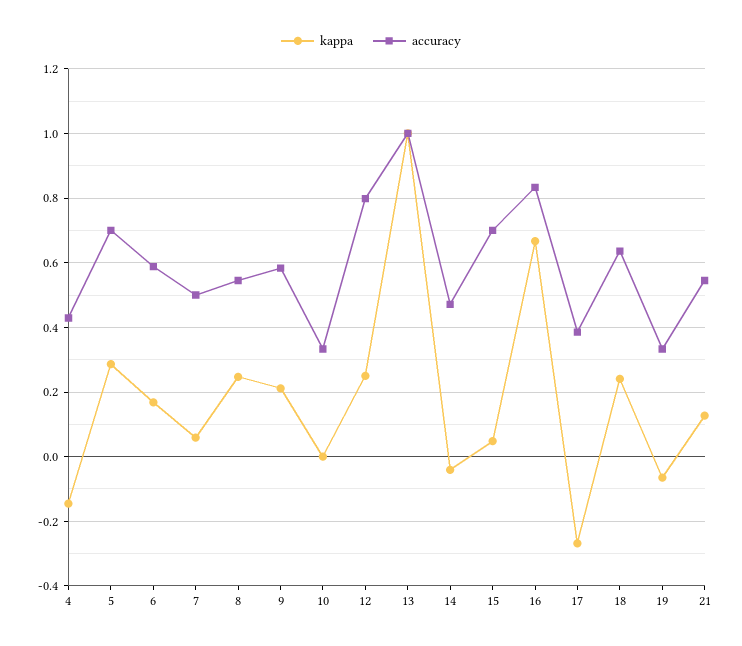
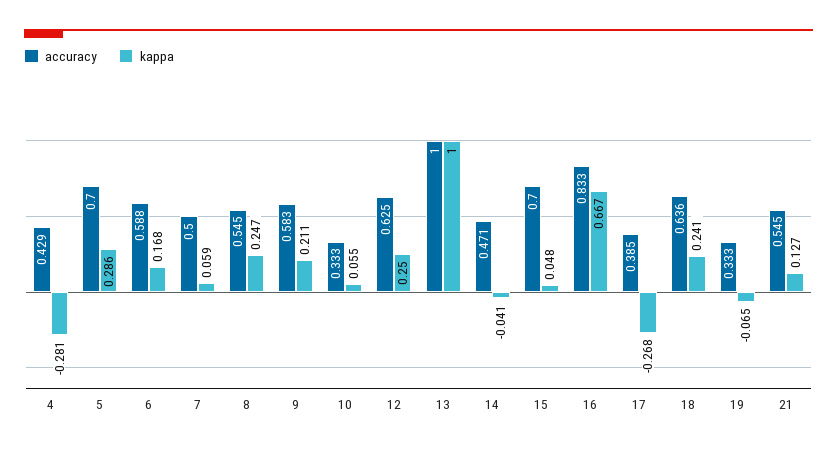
kappa, 4: -0.14 -> -0.281
kappa, 10: 0 -> 0.055
accuracy, 12: 0.8 -> 0.625

